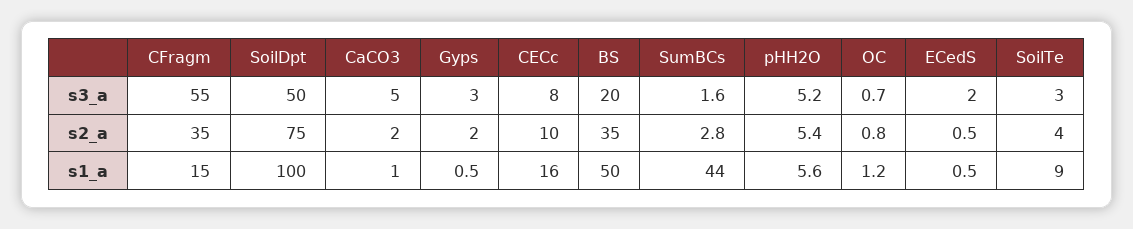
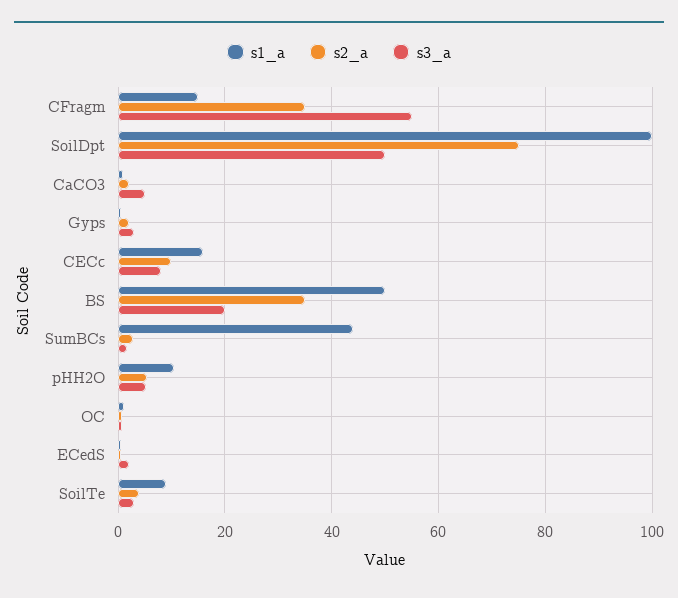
s1_a, pHH2O: 5.6 -> 10

